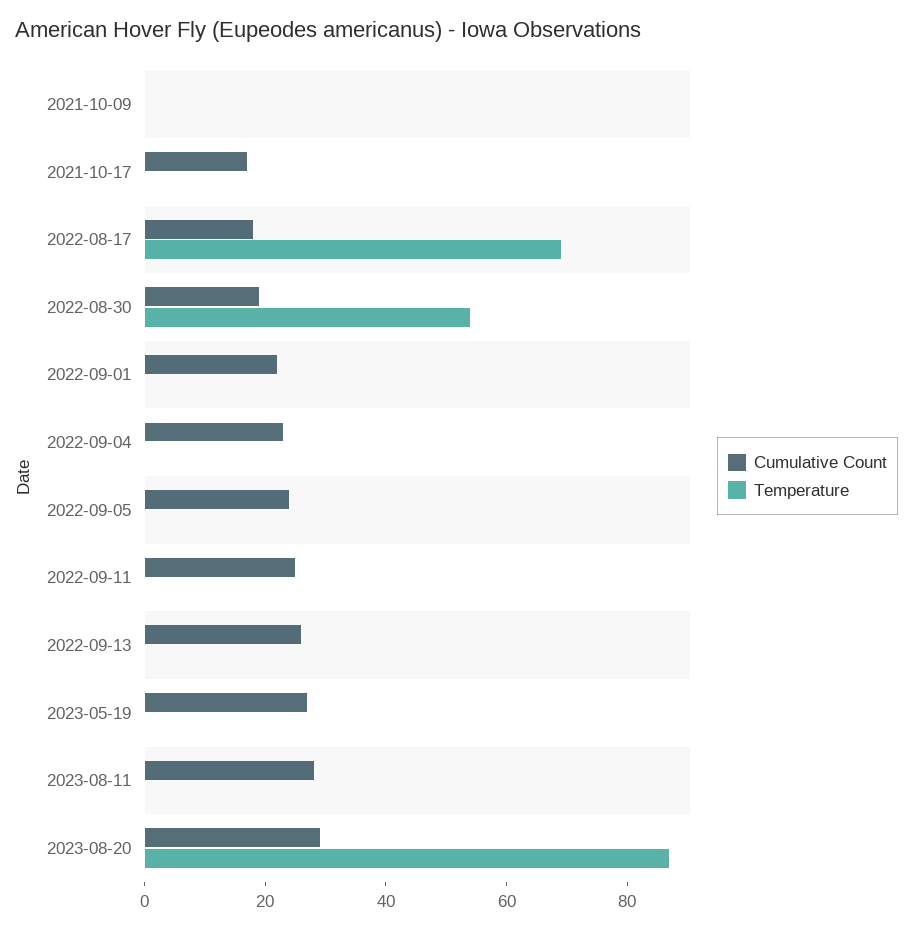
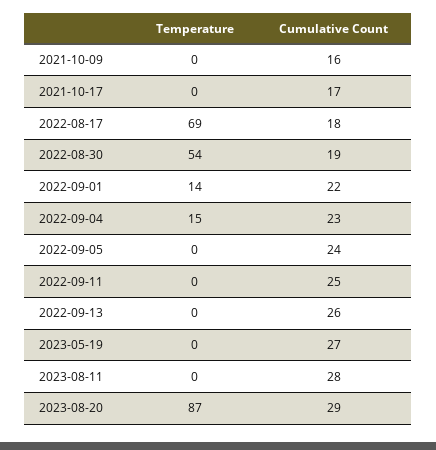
Cumulative Count, 2021-10-09: 0 -> 16
Temperature, 2022-09-01: 0 -> 14
Temperature, 2022-09-04: 0 -> 15

